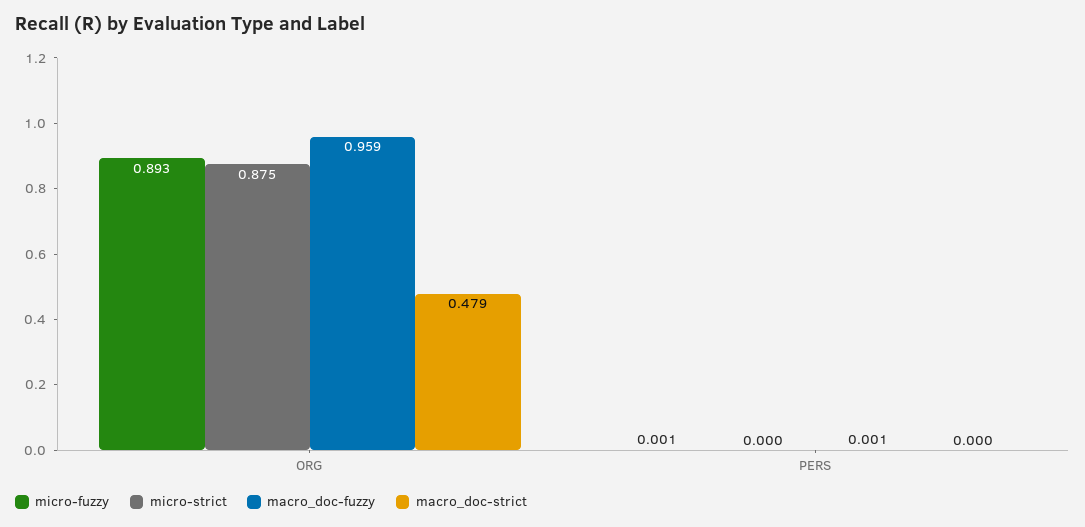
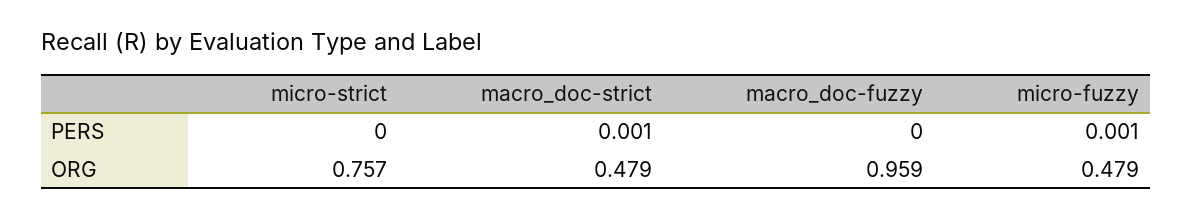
micro-fuzzy, ORG: 0.893 -> 0.479
micro-strict, ORG: 0.875 -> 0.757
macro_doc-fuzzy, PERS: 0.001 -> 0
macro_doc-strict, PERS: 0 -> 0.001

